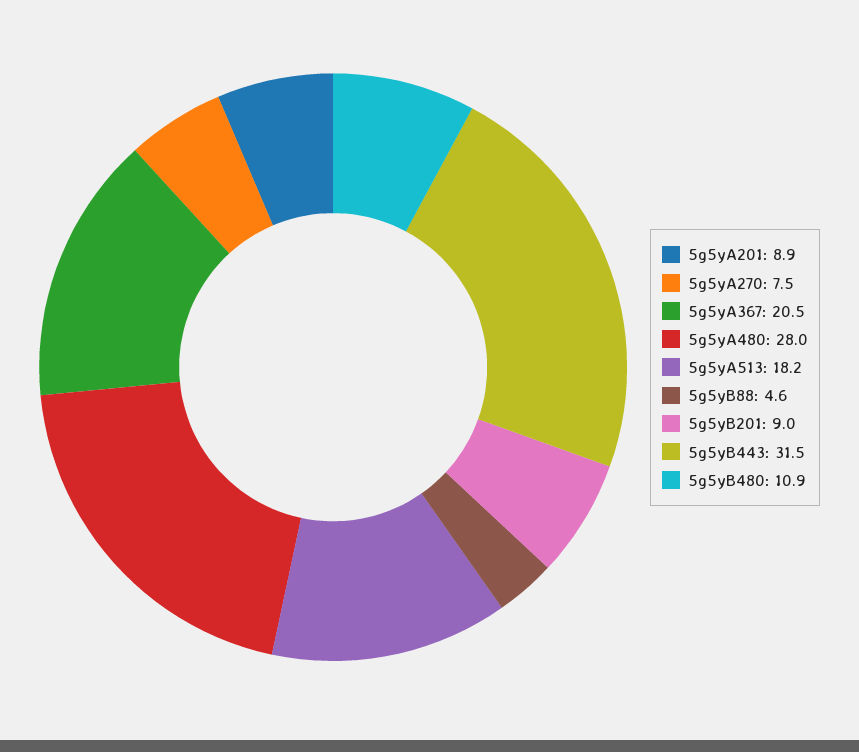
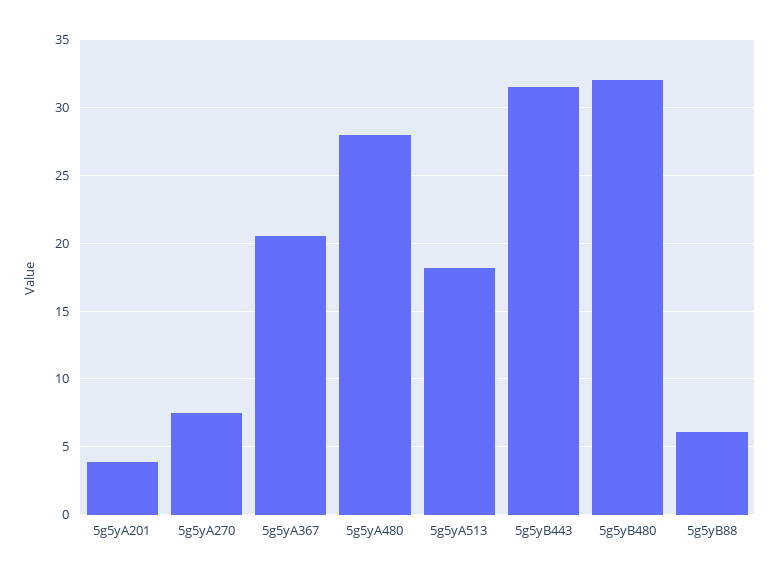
5g5yA201: 8.9 -> 4
5g5yB88: 4.6 -> 6
5g5yB201: 9 -> none
5g5yB480: 10.9 -> 32

